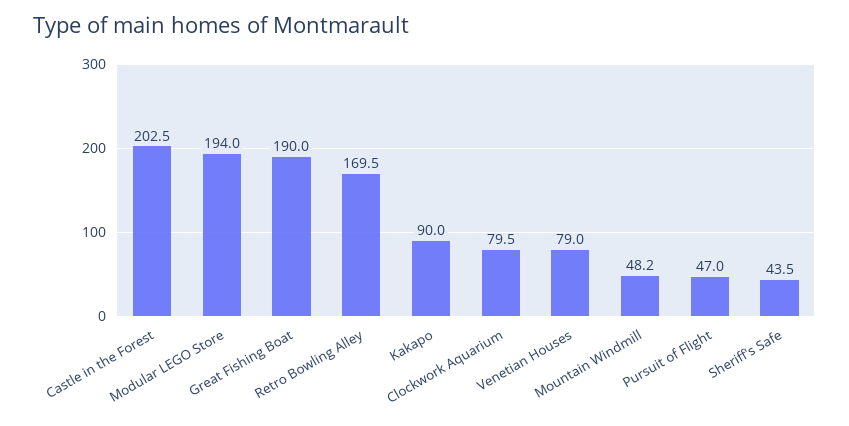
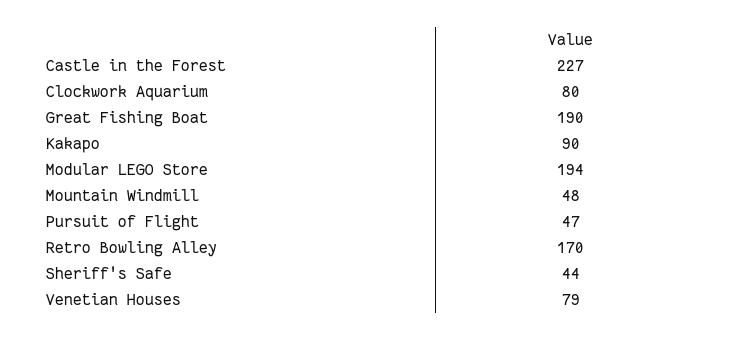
Castle in the Forest: 202.5 -> 227

